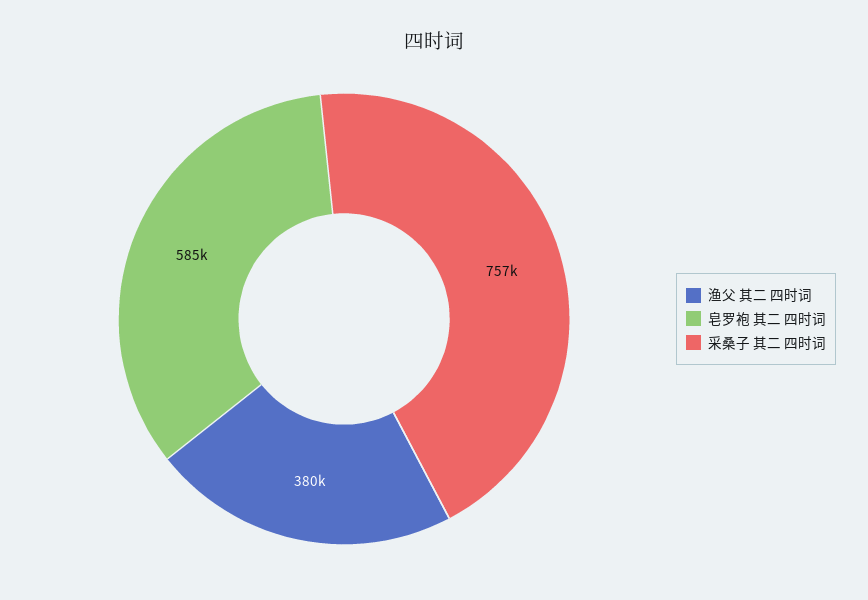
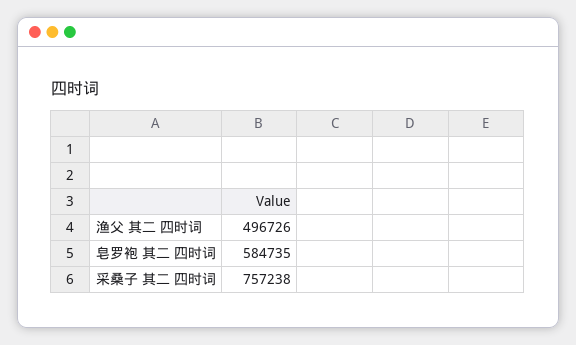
渔父 其二 四时词: 380000 -> 496726

